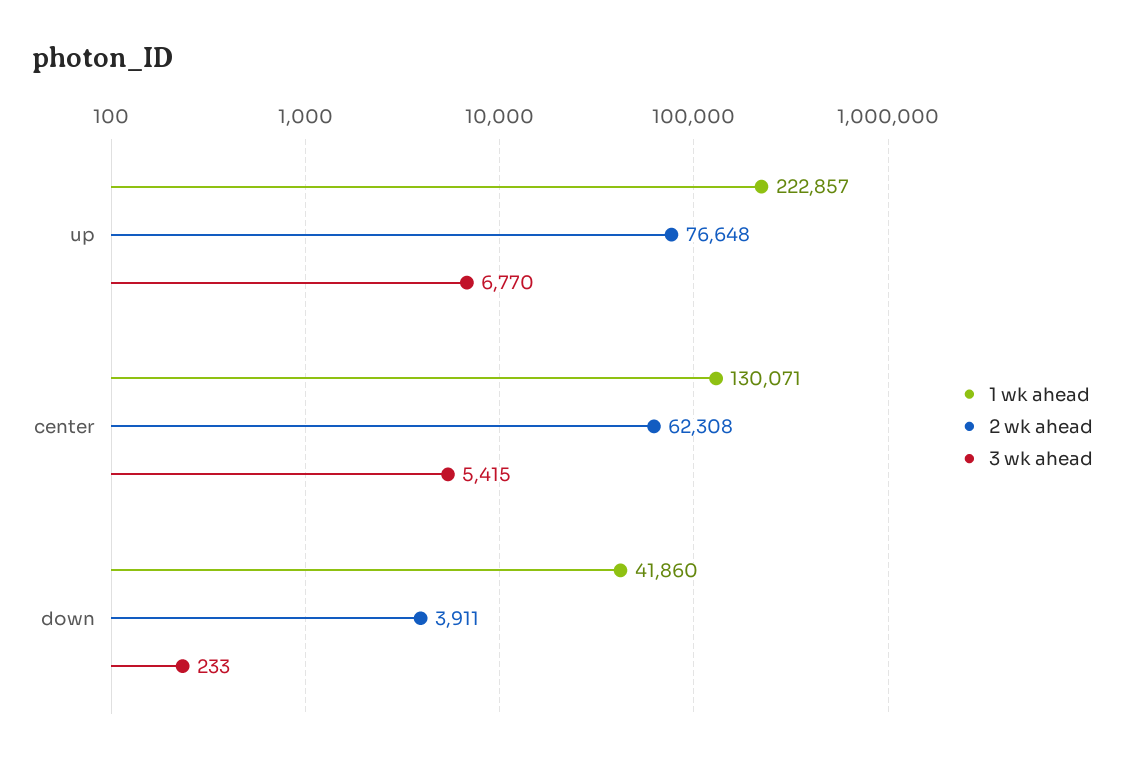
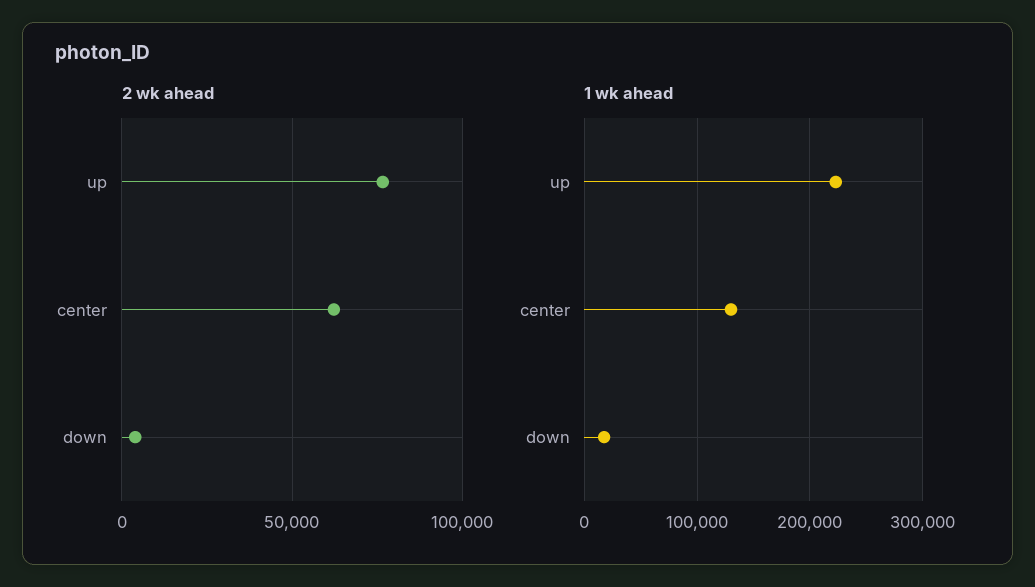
3 wk ahead, up: 6770 -> none
3 wk ahead, center: 5415 -> none
1 wk ahead, down: 41860 -> 20000
3 wk ahead, down: 233 -> none

